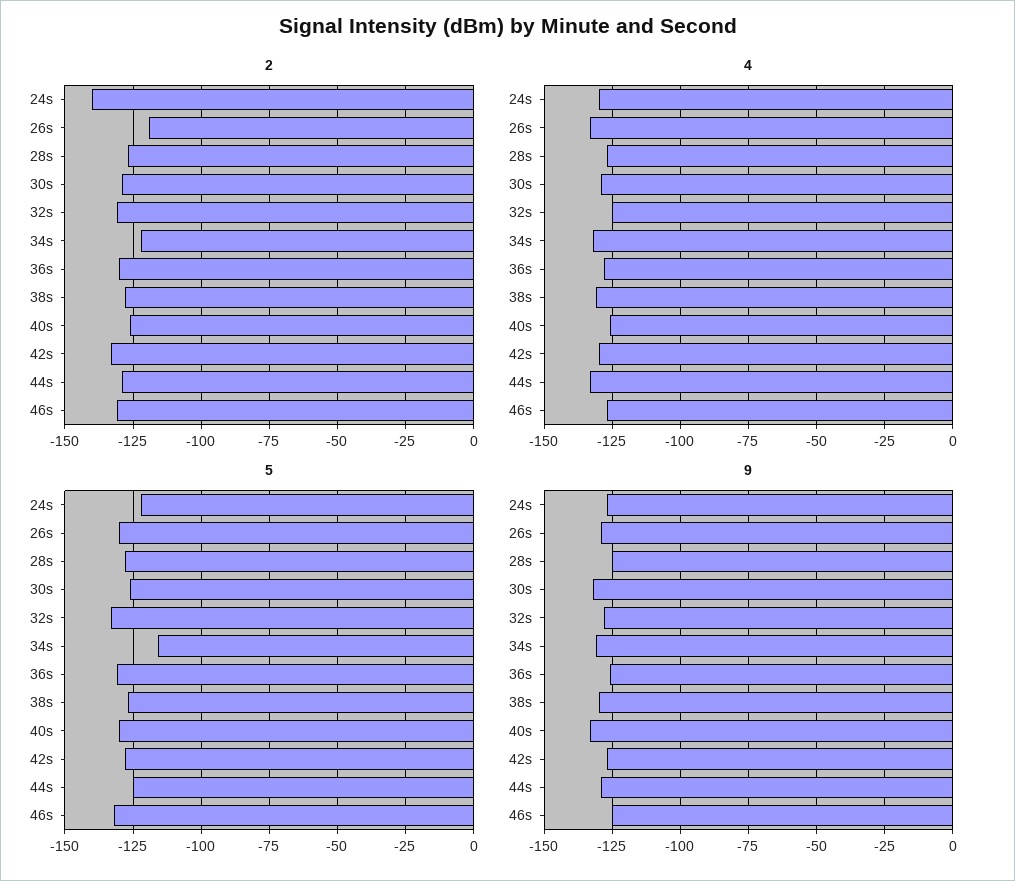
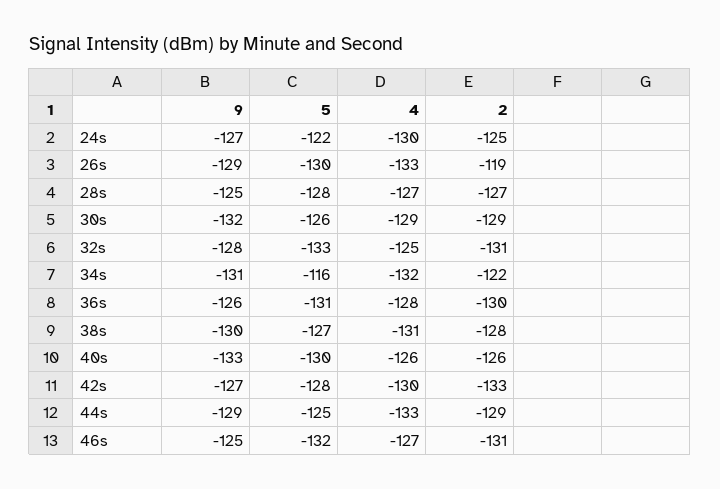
2, 24s: -140 -> -125

